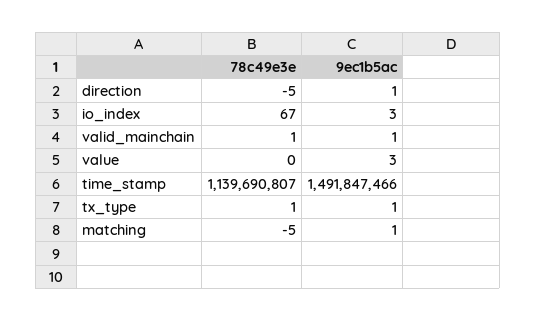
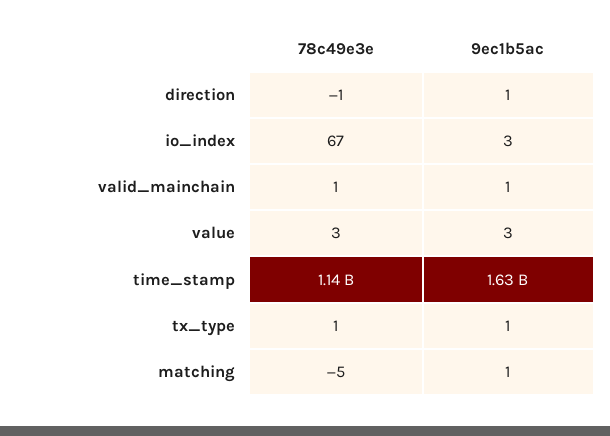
78c49e3e, direction: -5 -> -1
78c49e3e, value: 0 -> 3
9ec1b5ac, time_stamp: 1491847466 -> 1630000000

